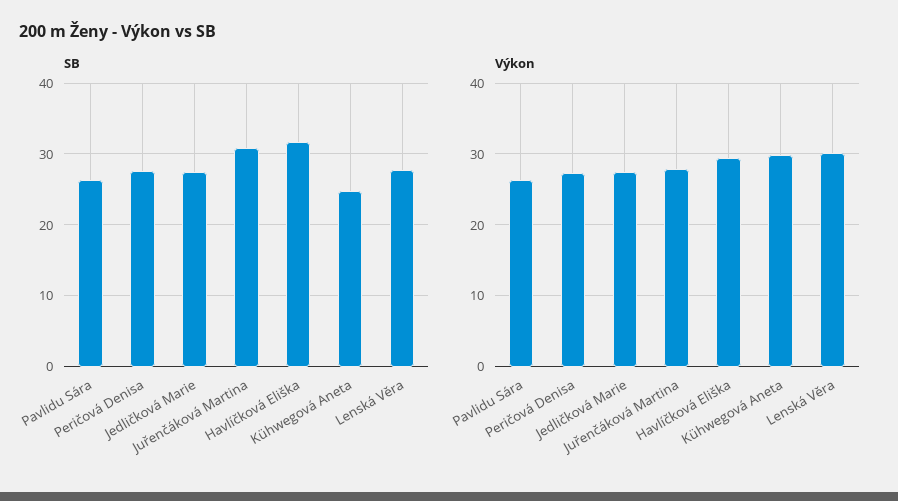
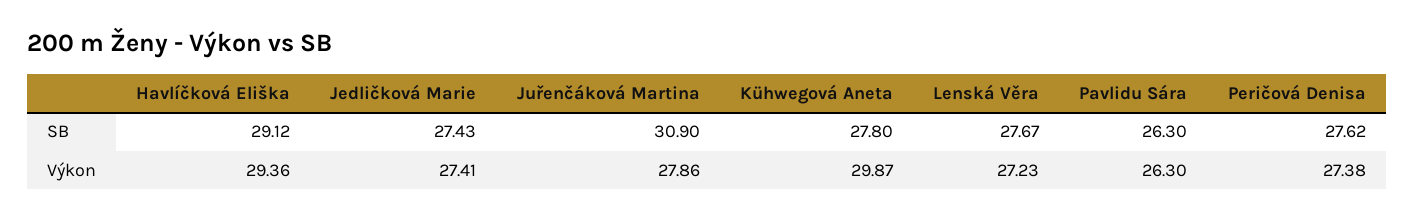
SB, Havlíčková Eliška: 32 -> 29.12
SB, Kühwegová Aneta: 25 -> 27.8
Výkon, Lenská Věra: 30 -> 27.23

